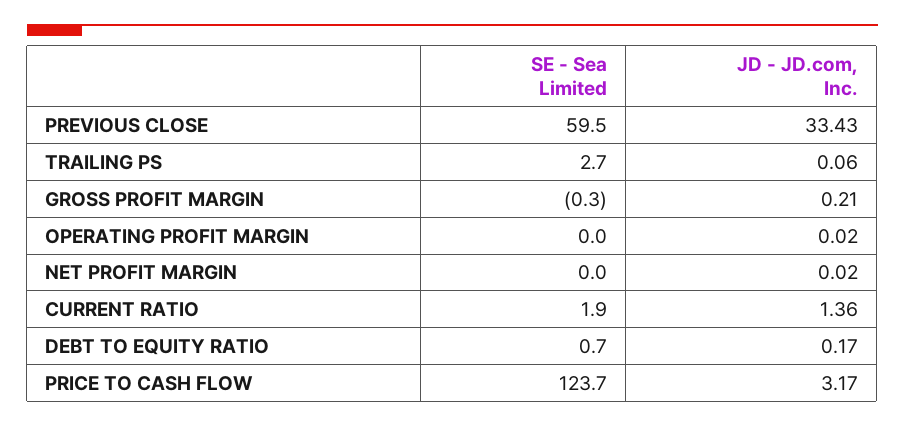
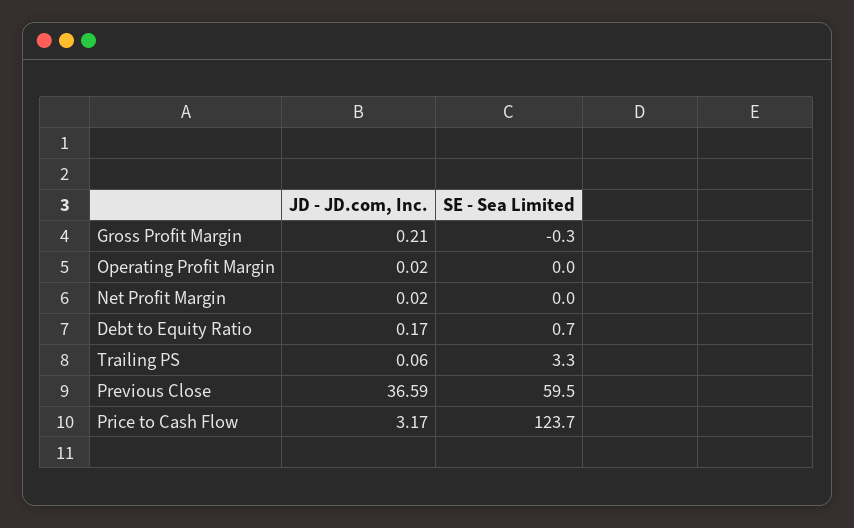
JD - JD.com, Inc., PREVIOUS CLOSE: 33.43 -> 36.59
SE - Sea Limited, TRAILING PS: 2.7 -> 3.3
SE - Sea Limited, CURRENT RATIO: 1.9 -> none
JD - JD.com, Inc., CURRENT RATIO: 1.36 -> none

